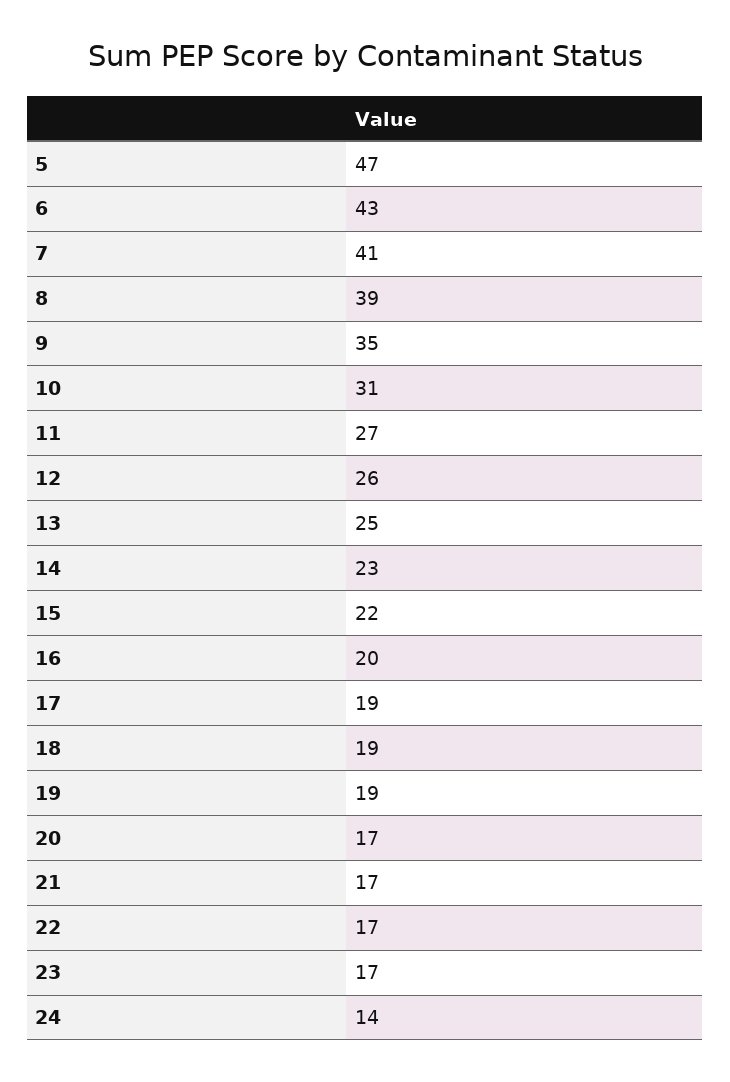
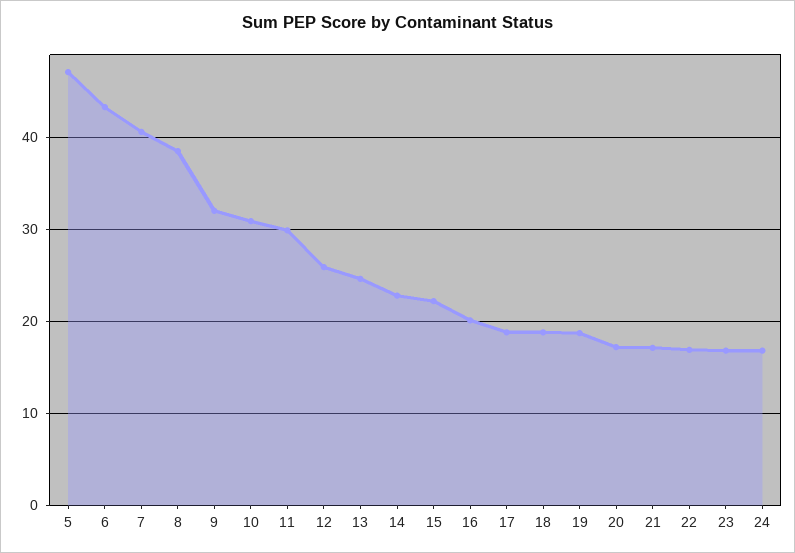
9: 35 -> 32
11: 27 -> 30
24: 14 -> 17

